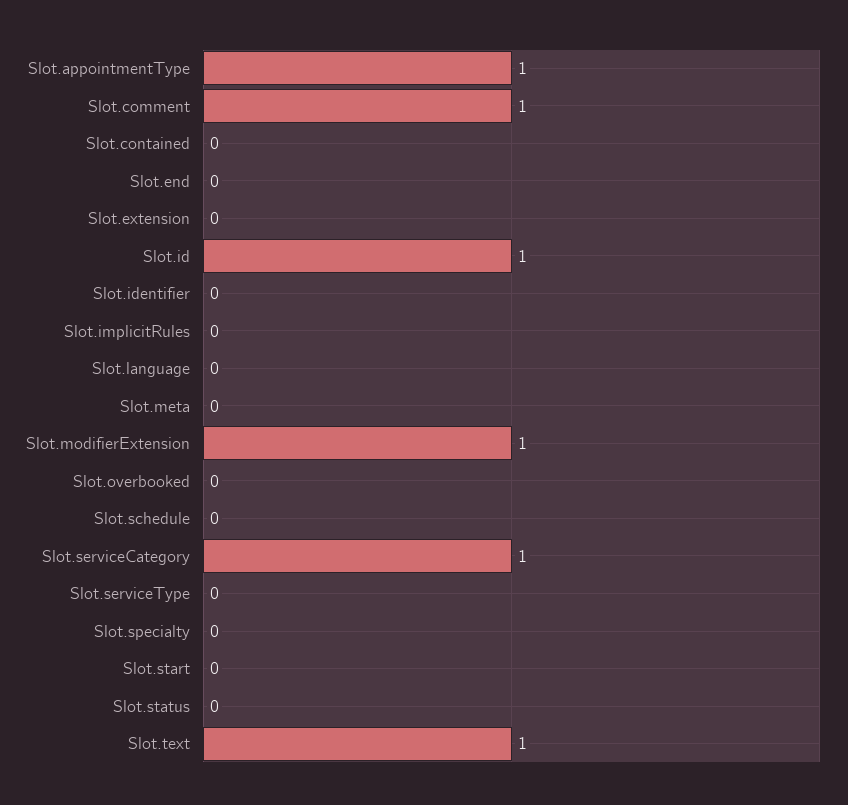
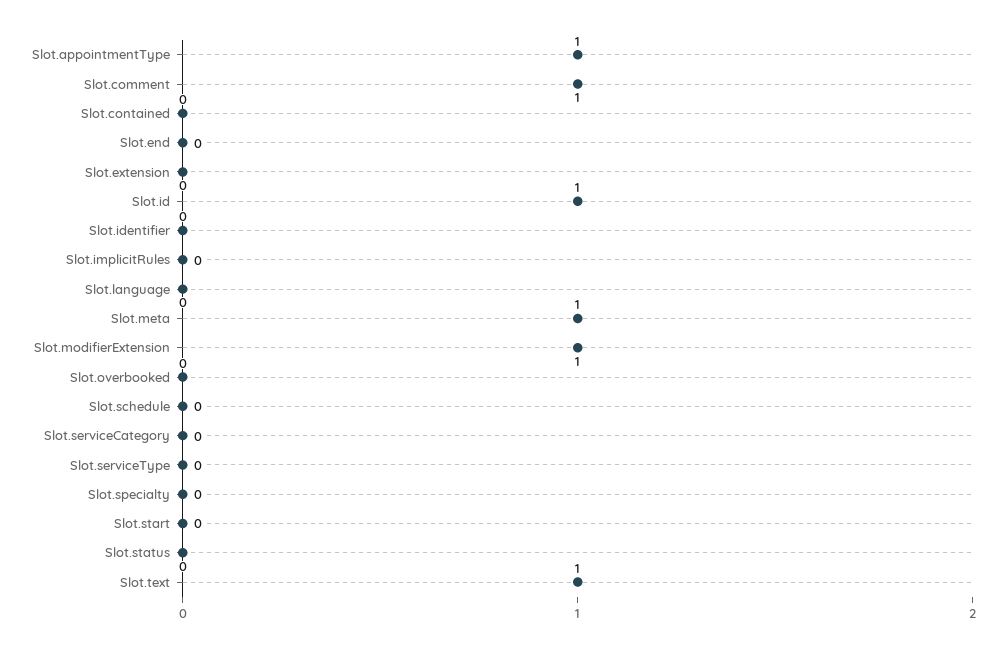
Slot.meta: 0 -> 1
Slot.serviceCategory: 1 -> 0

